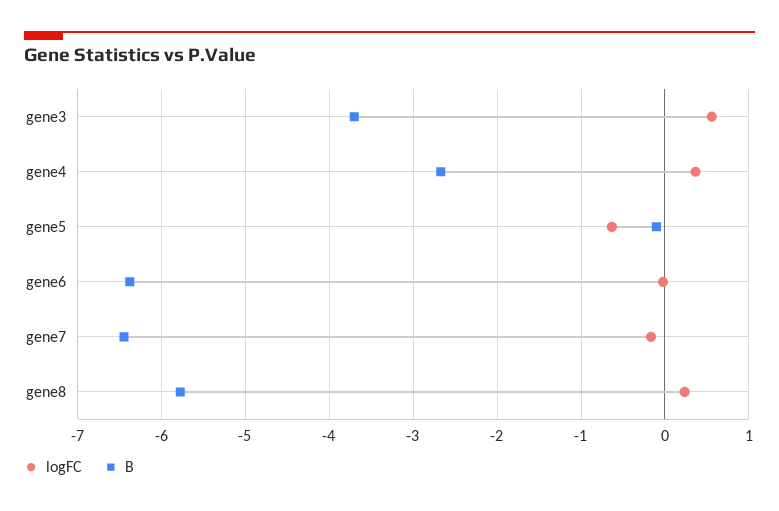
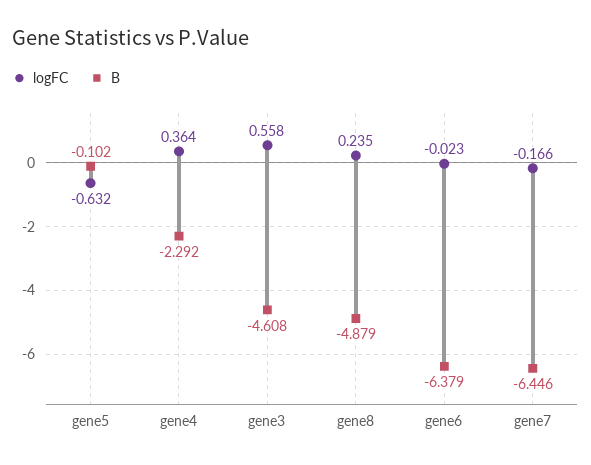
B, gene3: -3.7 -> -4.608
B, gene4: -2.7 -> -2.292
B, gene8: -5.8 -> -4.879

